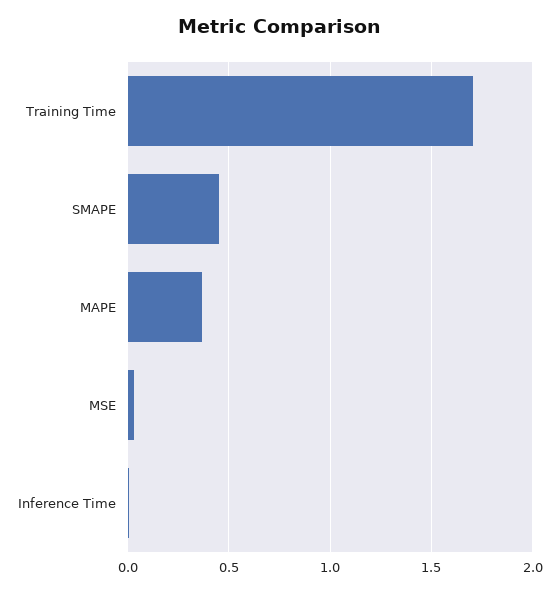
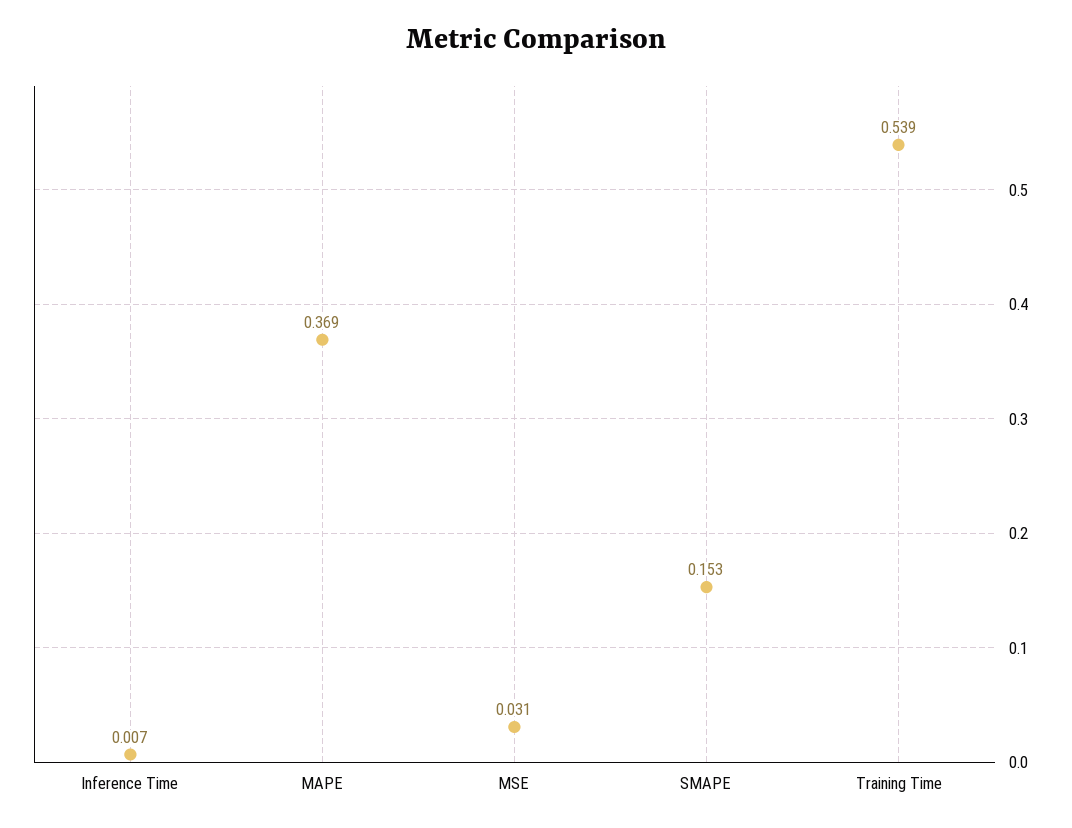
Training Time: 1.7 -> 0.539
SMAPE: 0.45 -> 0.153

